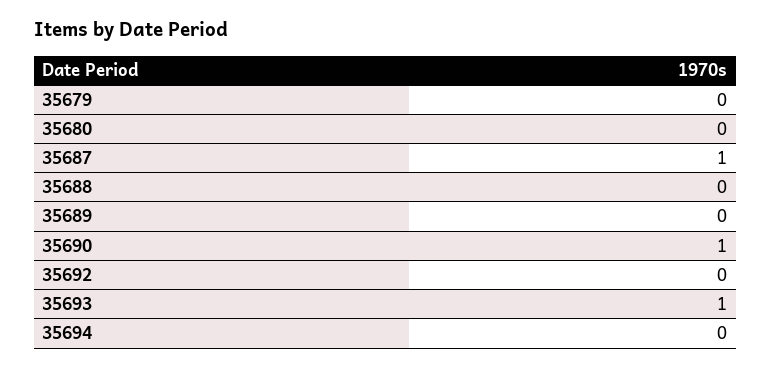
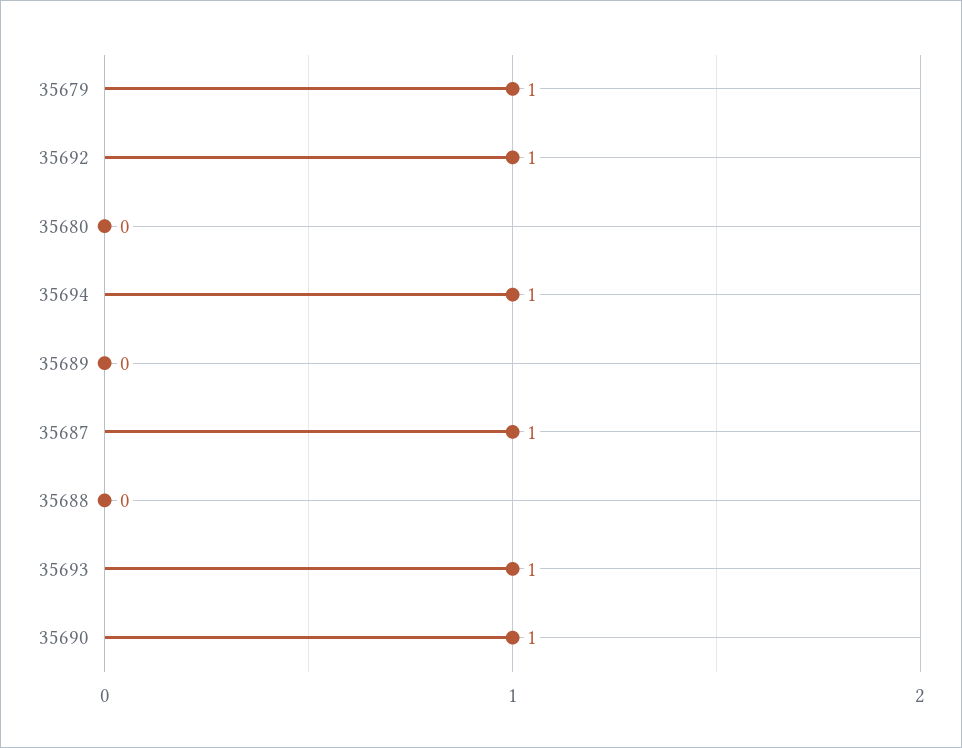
35679: 0 -> 1
35692: 0 -> 1
35694: 0 -> 1

